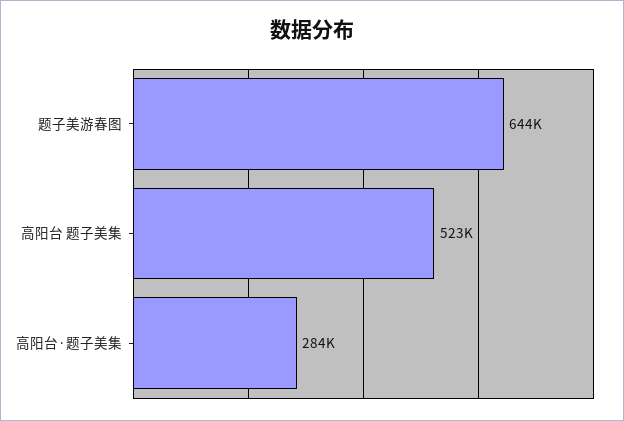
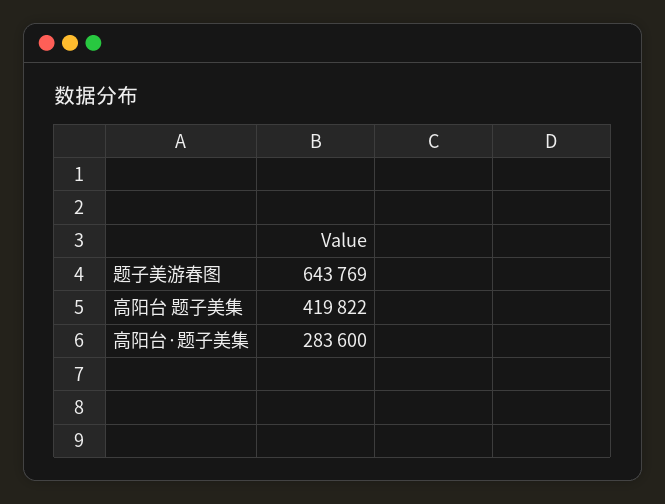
高阳台 题子美集: 523000 -> 419822

